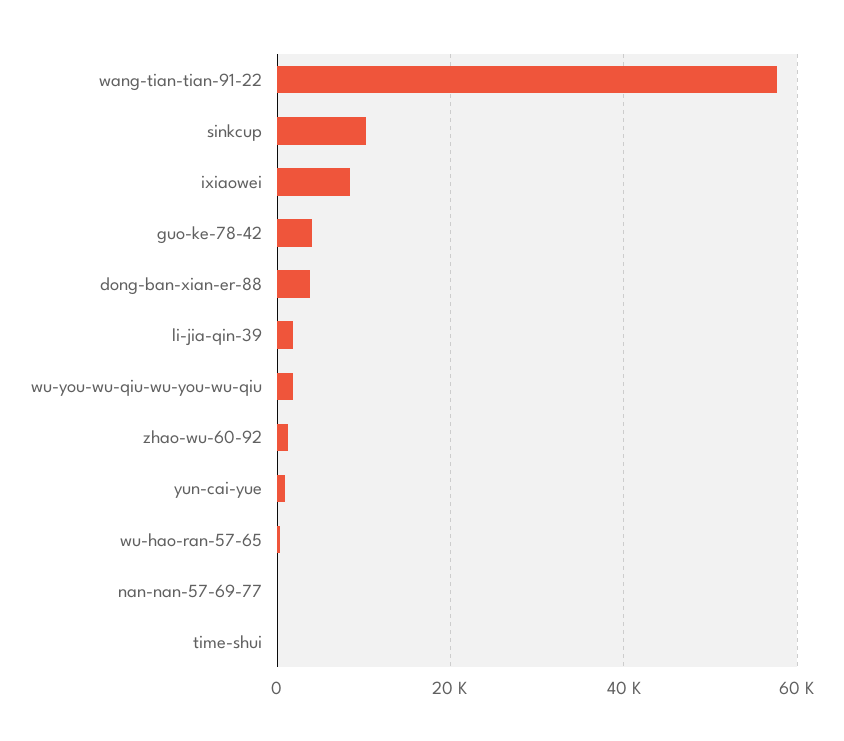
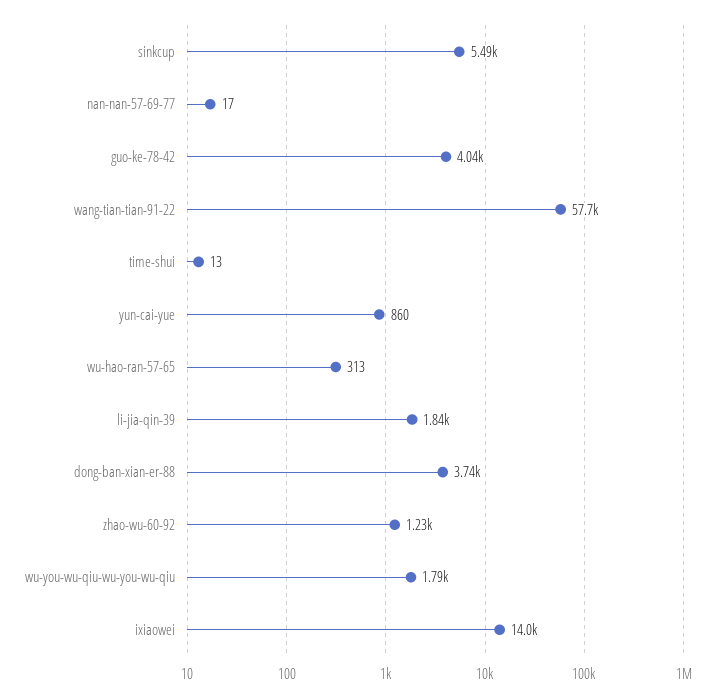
sinkcup: 10000 -> 5490
ixiaowei: 8000 -> 14000

